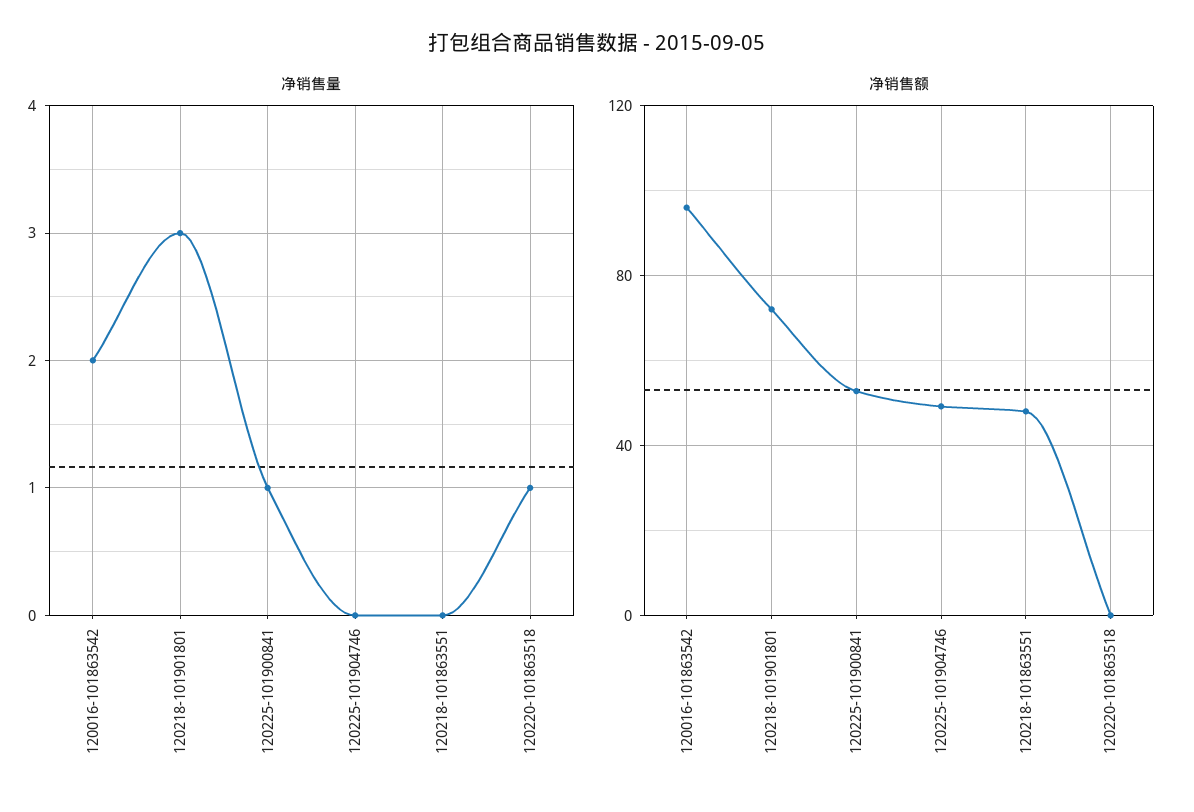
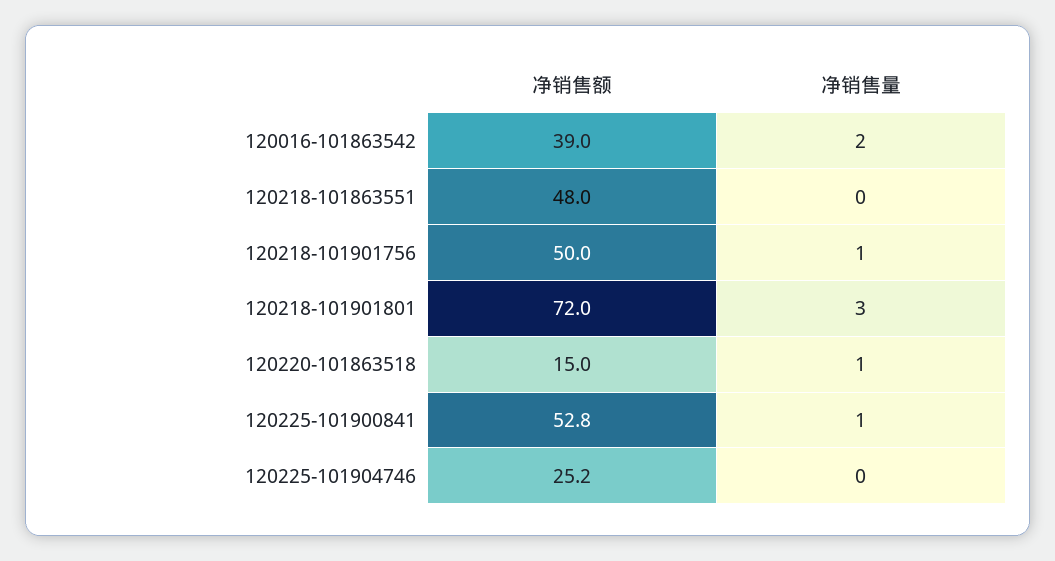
净销售额, 120016-101863542: 95 -> 39
净销售额, 120225-101904746: 50 -> 25.2
净销售额, 120220-101863518: 0 -> 15
净销售额, 120218-101901756: none -> 50
净销售量, 120218-101901756: none -> 1

